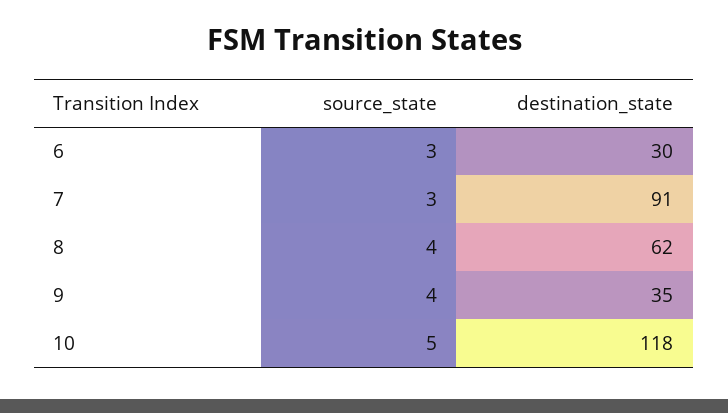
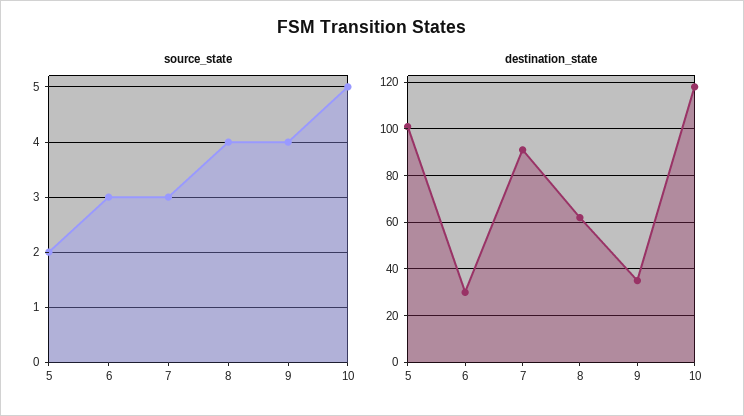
source_state, 5: none -> 2
destination_state, 5: none -> 100

